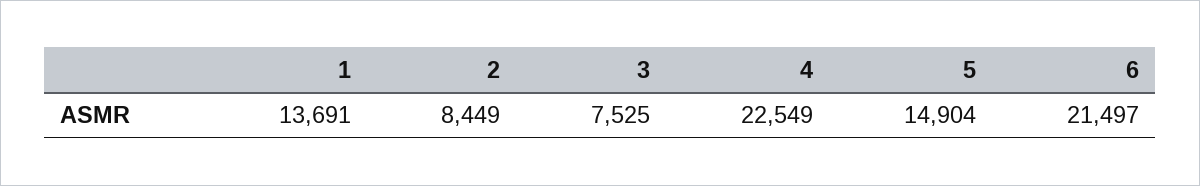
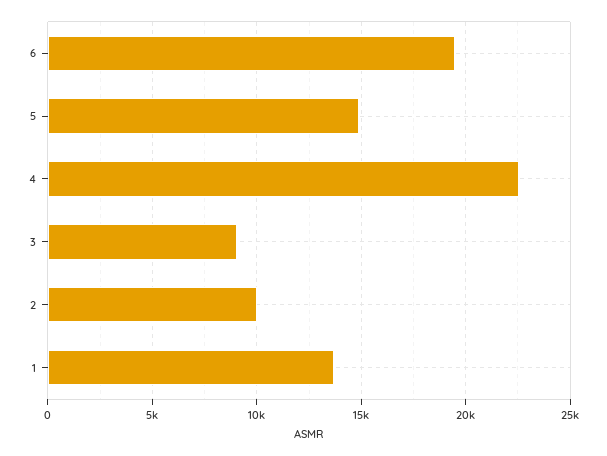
2: 8449 -> 10000
3: 7525 -> 9000
6: 21497 -> 19500

